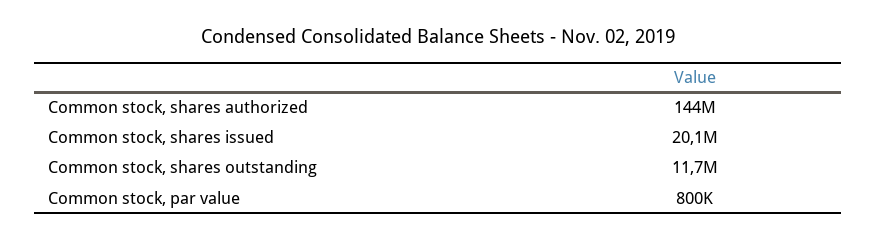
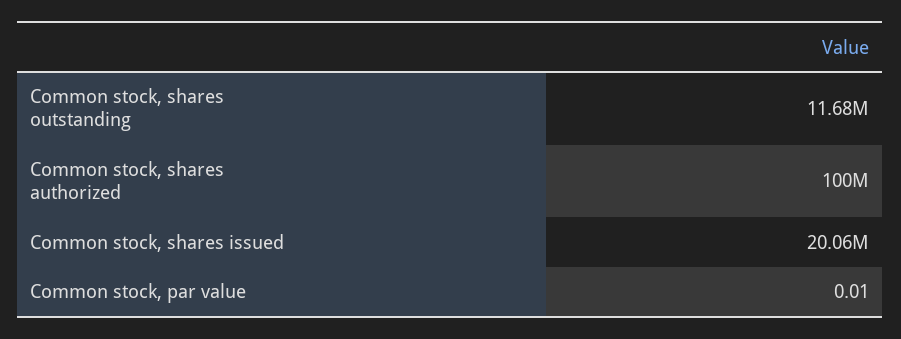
Common stock, shares authorized: 144000000 -> 100000000
Common stock, par value: 800000 -> 0.01

